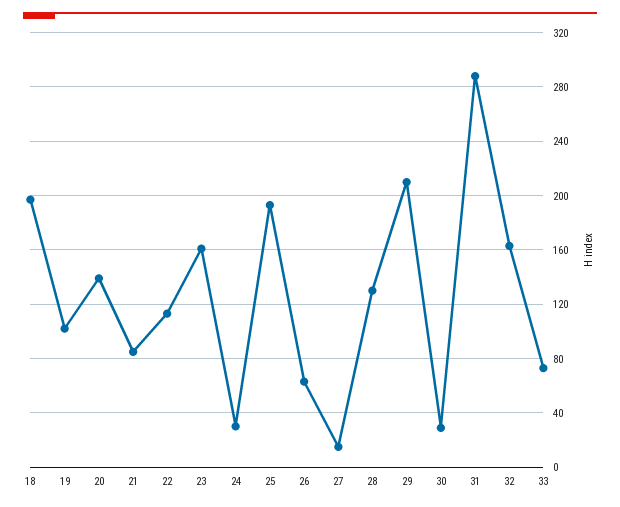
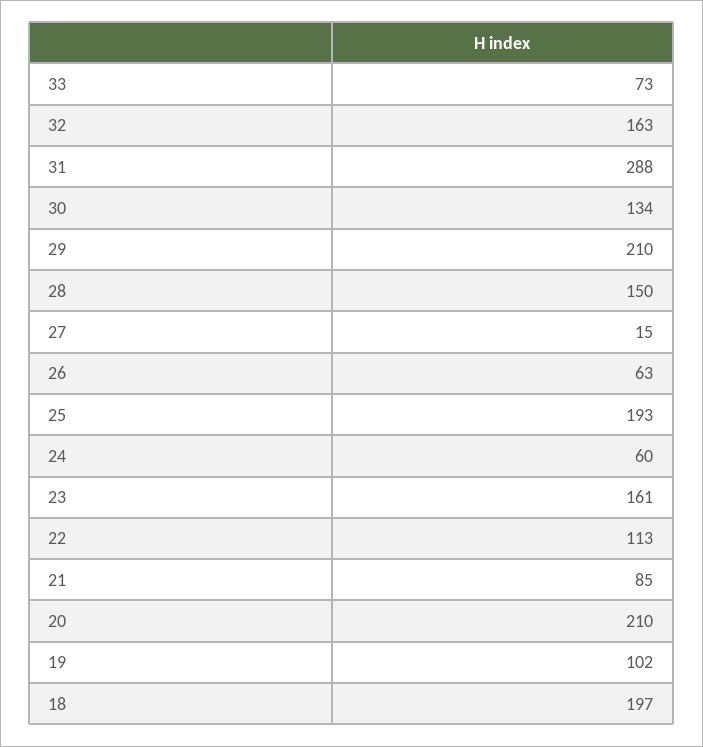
20: 140 -> 210
24: 30 -> 60
28: 130 -> 150
30: 30 -> 134

